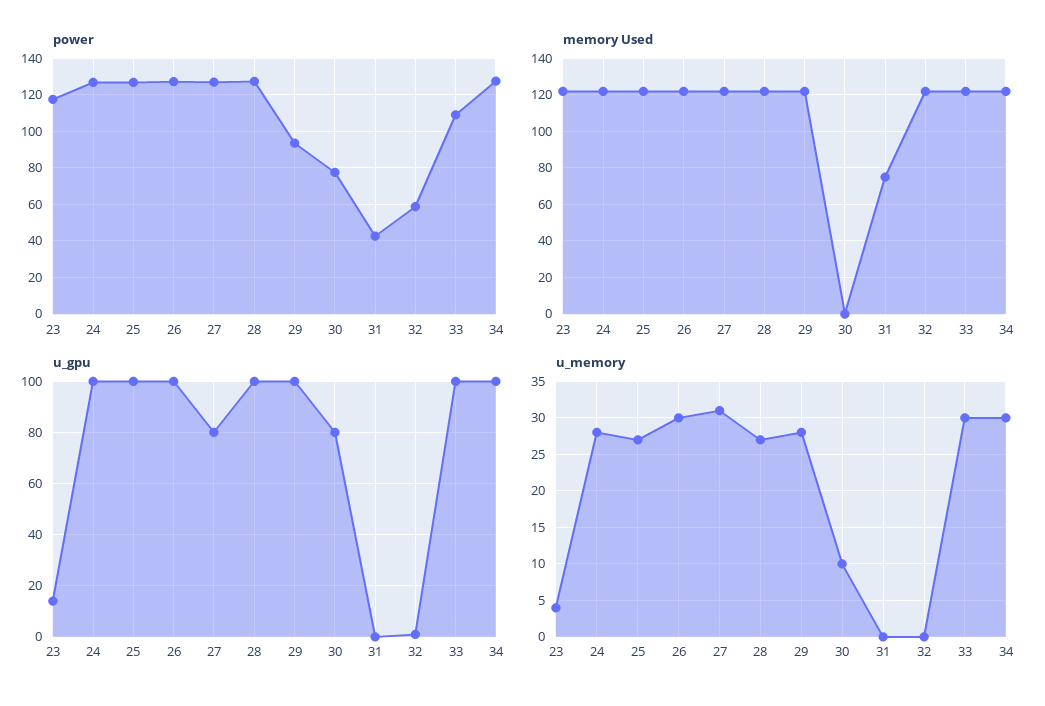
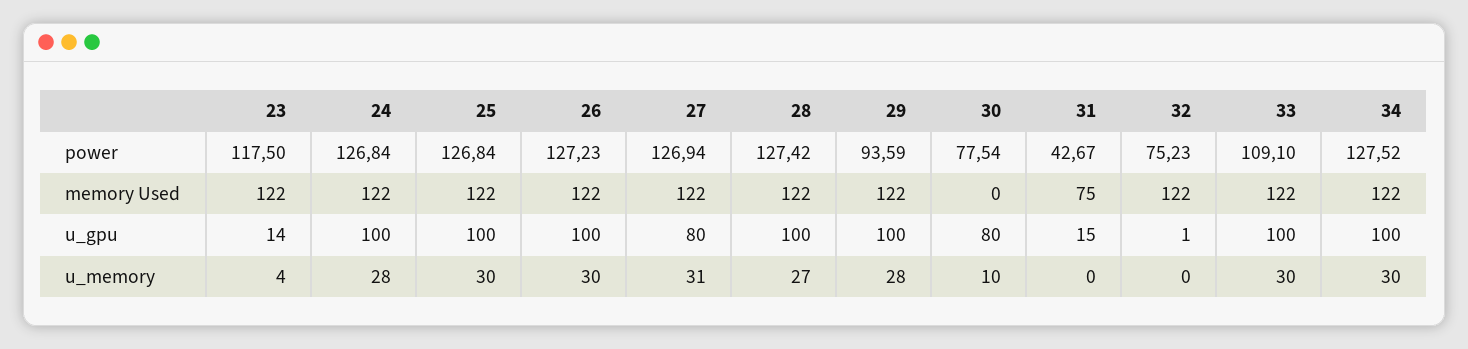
power, 32: 60 -> 75.23
u_gpu, 31: 0 -> 15
u_memory, 25: 27 -> 30

